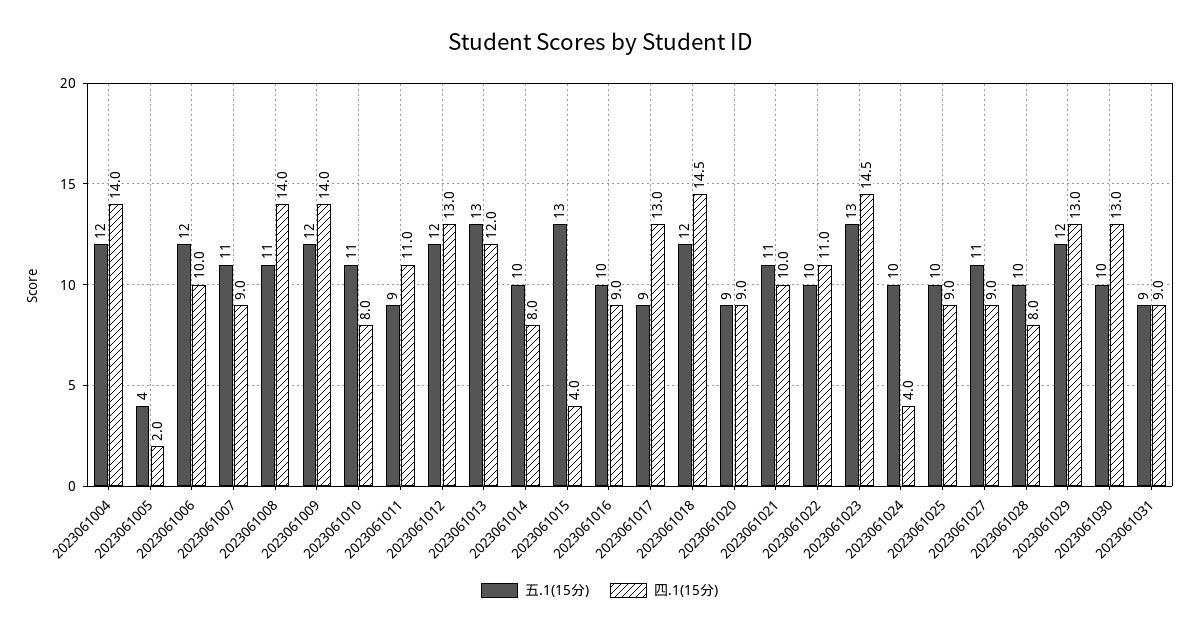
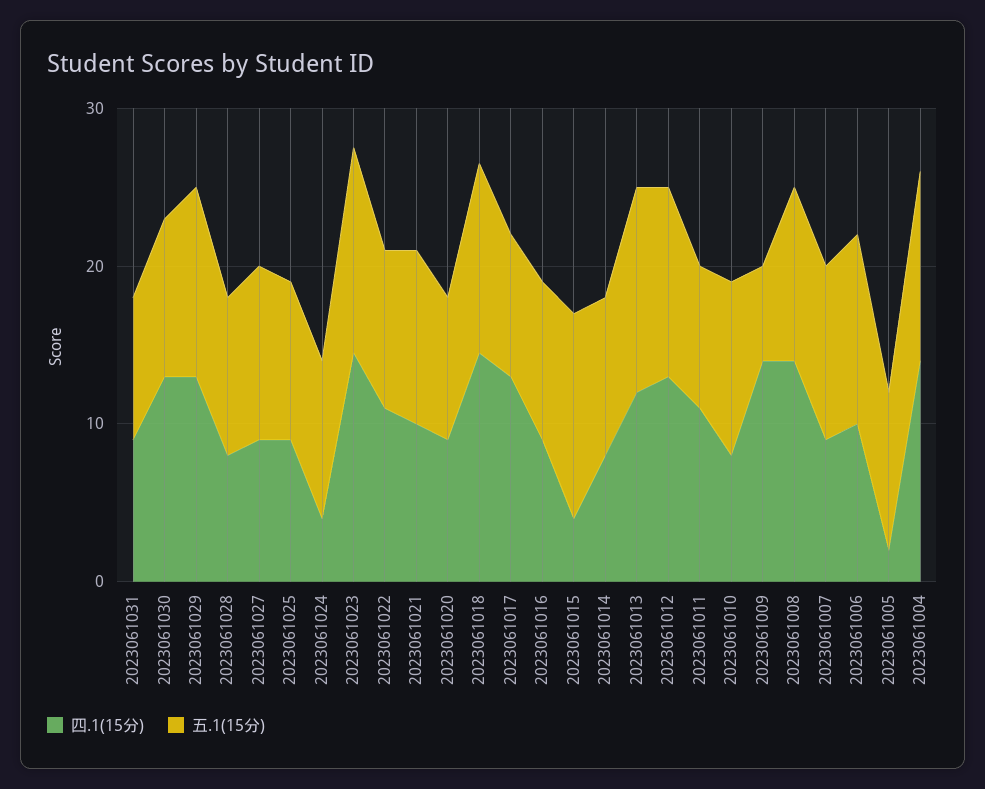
五.1(15分), 2023061005: 4 -> 10
五.1(15分), 2023061009: 12 -> 6

